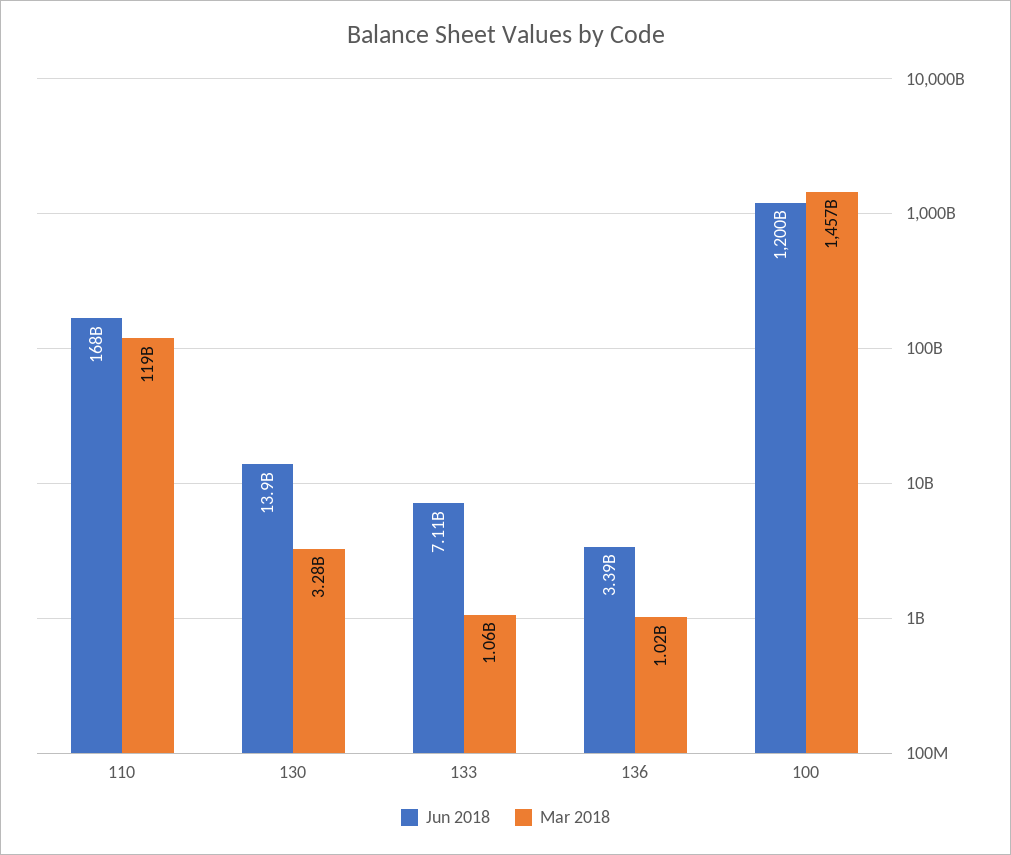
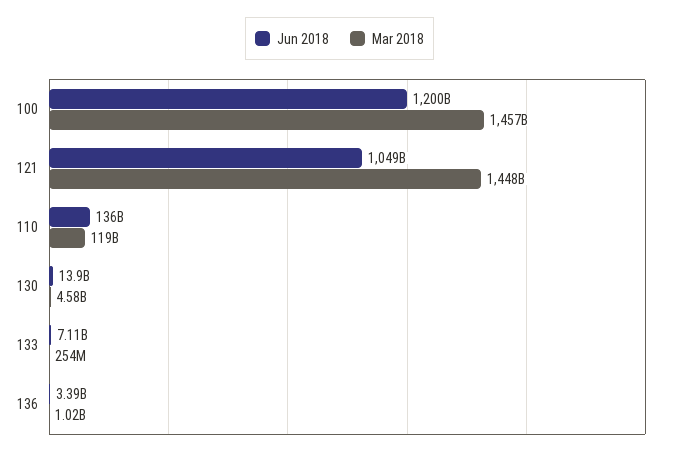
Jun 2018, 110: 168000000000 -> 136000000000
Mar 2018, 130: 3280000000 -> 4580000000
Mar 2018, 133: 1060000000 -> 254000000
Jun 2018, 121: none -> 1049000000000
Mar 2018, 121: none -> 1448000000000

